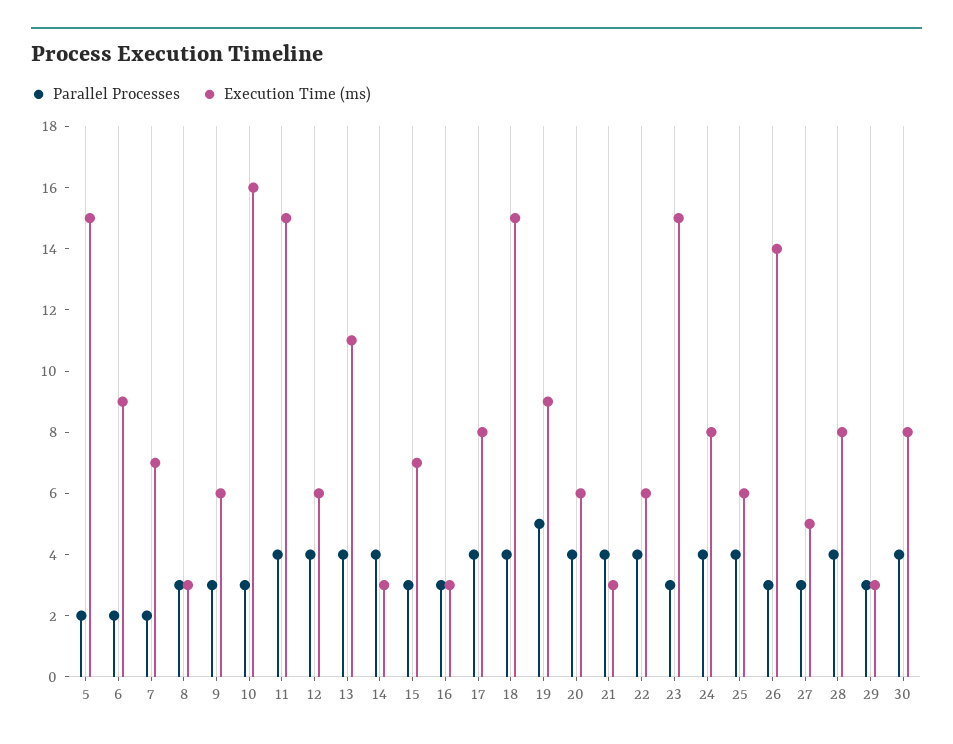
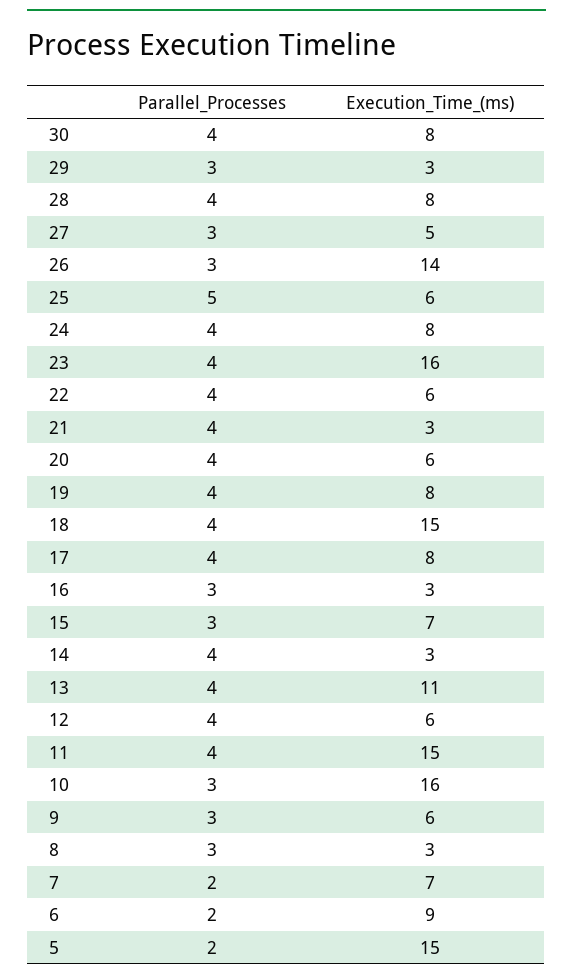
Parallel Processes, 19: 5 -> 4
Execution Time (ms), 19: 9 -> 8
Parallel Processes, 23: 3 -> 4
Execution Time (ms), 23: 15 -> 16
Parallel Processes, 25: 4 -> 5

